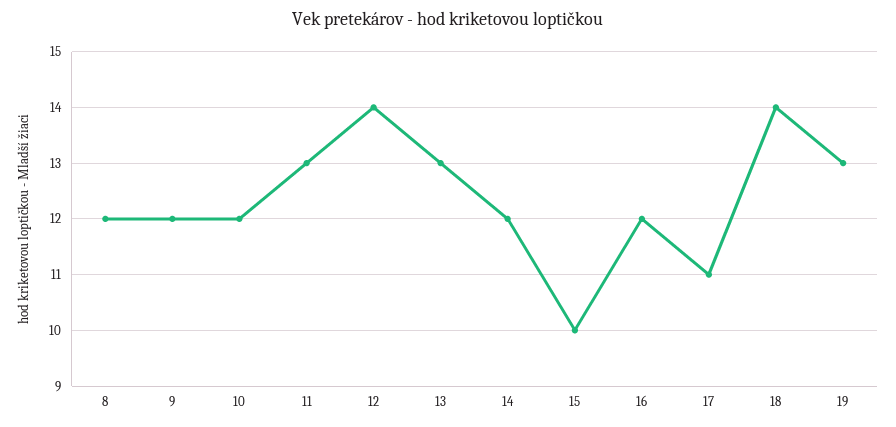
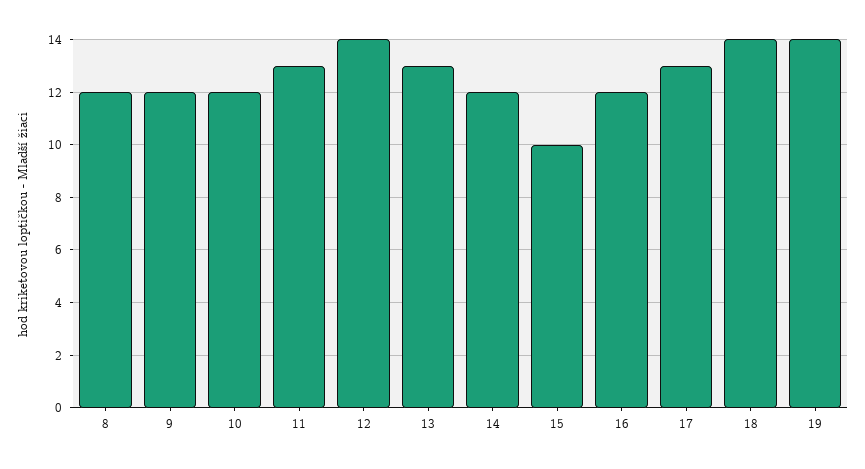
17: 11 -> 13
19: 13 -> 14

